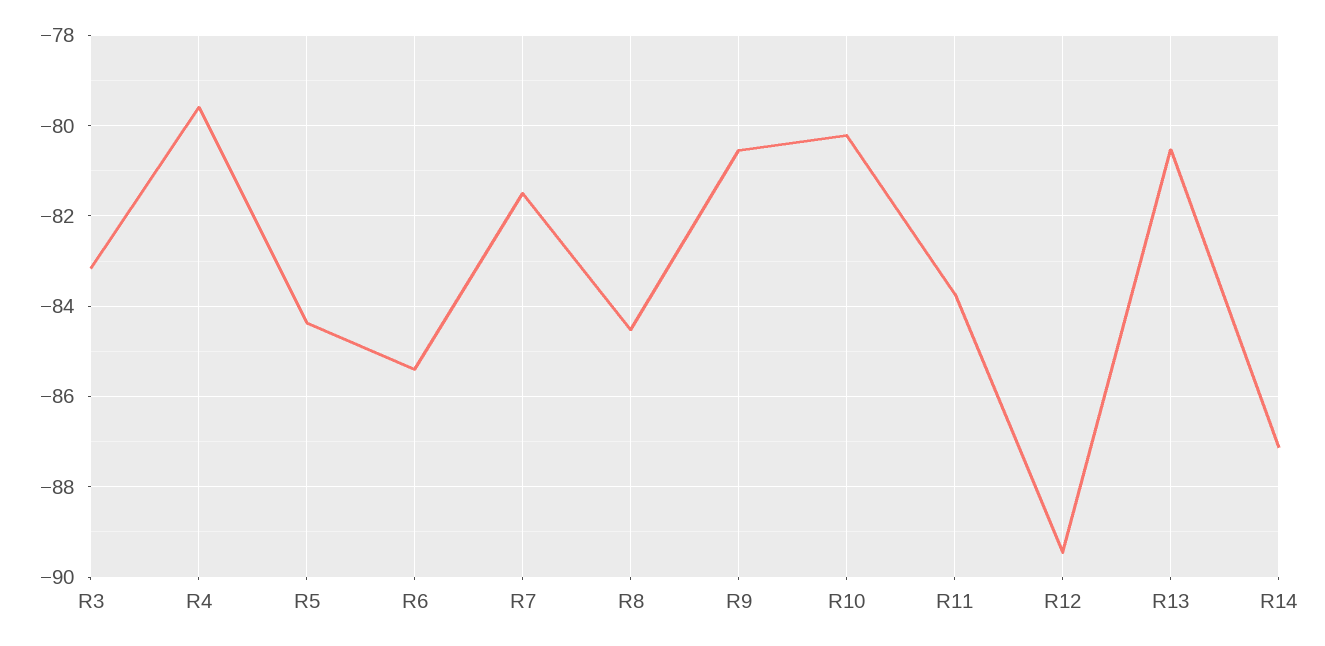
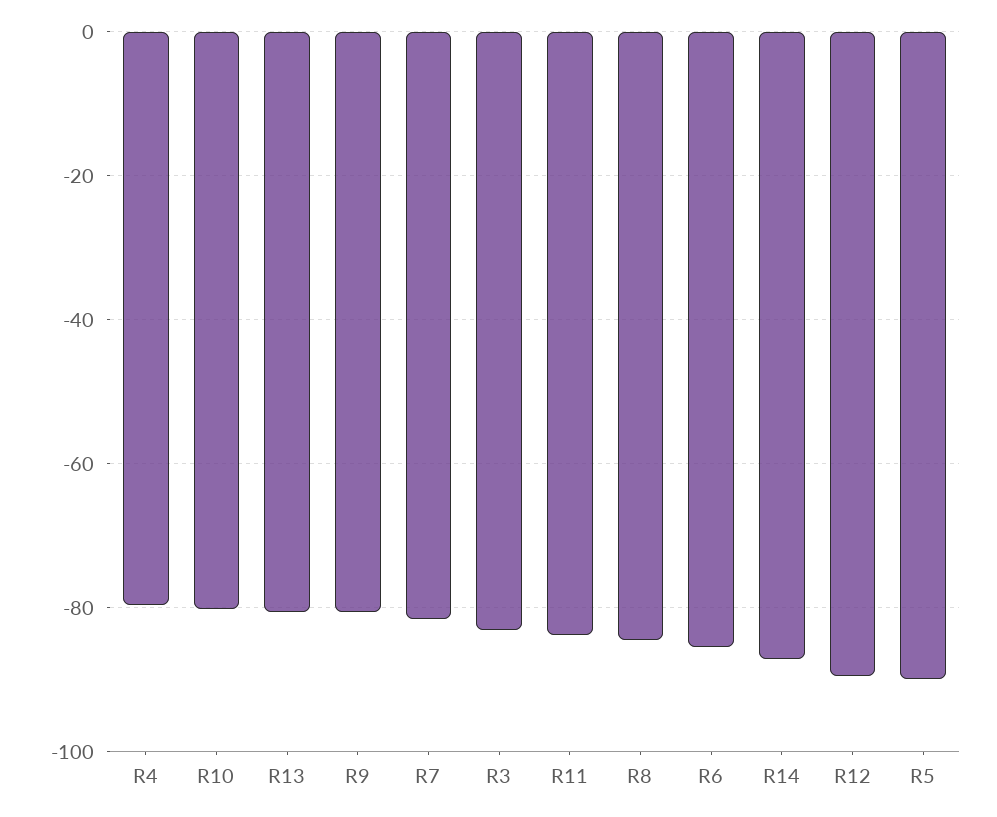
R5: -84.4 -> -90

